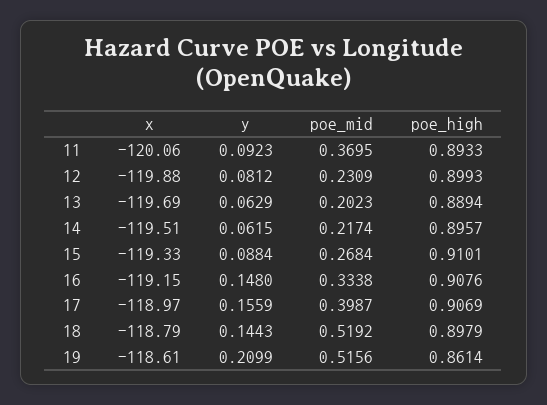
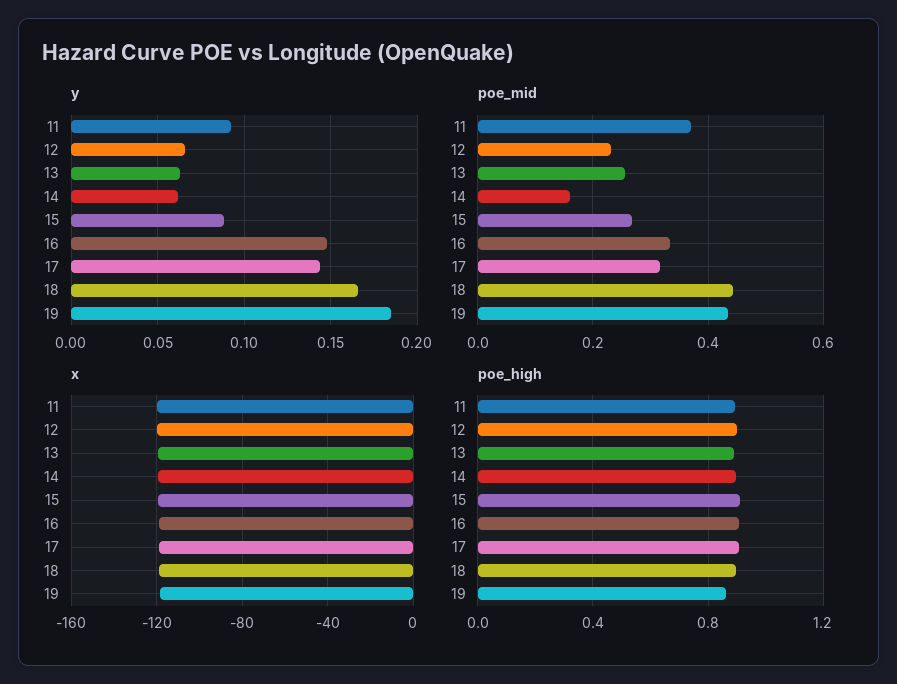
y, 12: 0.0812 -> 0.065
poe_mid, 13: 0.2023 -> 0.26
poe_mid, 14: 0.2174 -> 0.16
y, 17: 0.1559 -> 0.145
poe_mid, 17: 0.3987 -> 0.32
y, 18: 0.1443 -> 0.165
poe_mid, 18: 0.5192 -> 0.44
y, 19: 0.2099 -> 0.185
poe_mid, 19: 0.5156 -> 0.44

